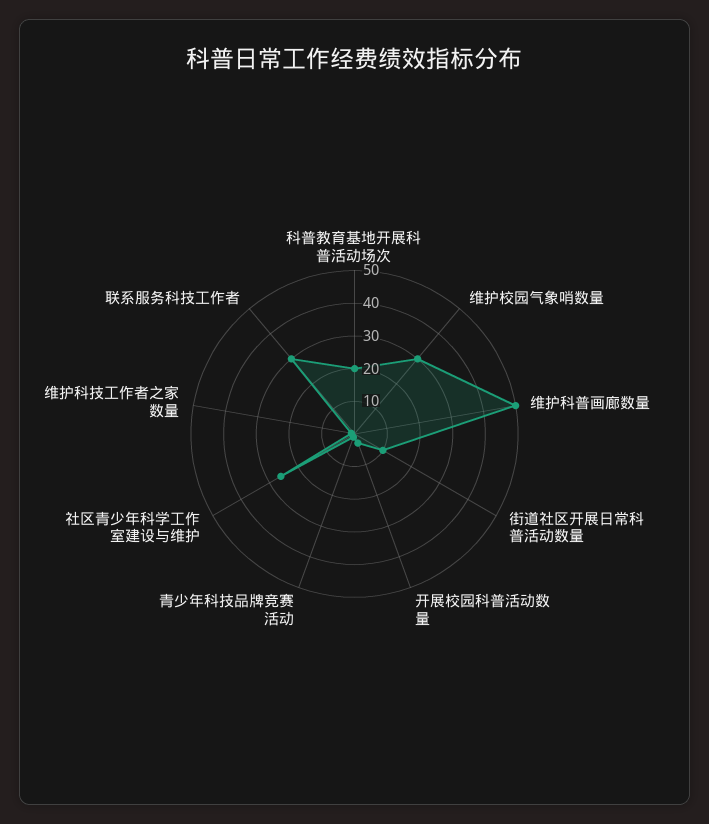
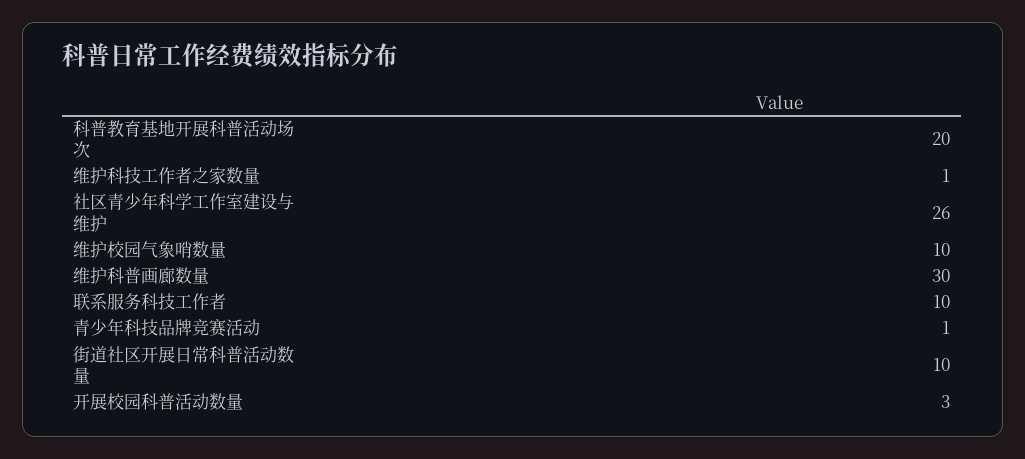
维护校园气象哨数量: 30 -> 10
维护科普画廊数量: 50 -> 30
联系服务科技工作者: 30 -> 10

